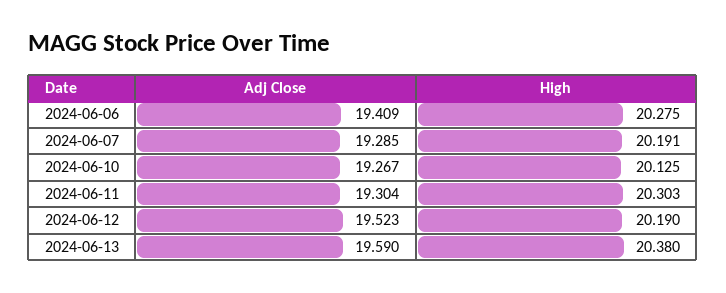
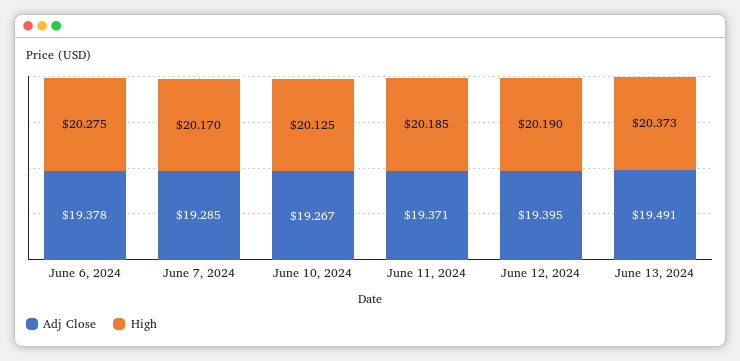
Adj Close, 2024-06-06: 19.409 -> 19.378
High, 2024-06-07: 20.191 -> 20.17
Adj Close, 2024-06-11: 19.304 -> 19.371
High, 2024-06-11: 20.303 -> 20.185
Adj Close, 2024-06-12: 19.523 -> 19.395
Adj Close, 2024-06-13: 19.59 -> 19.491
High, 2024-06-13: 20.38 -> 20.373

